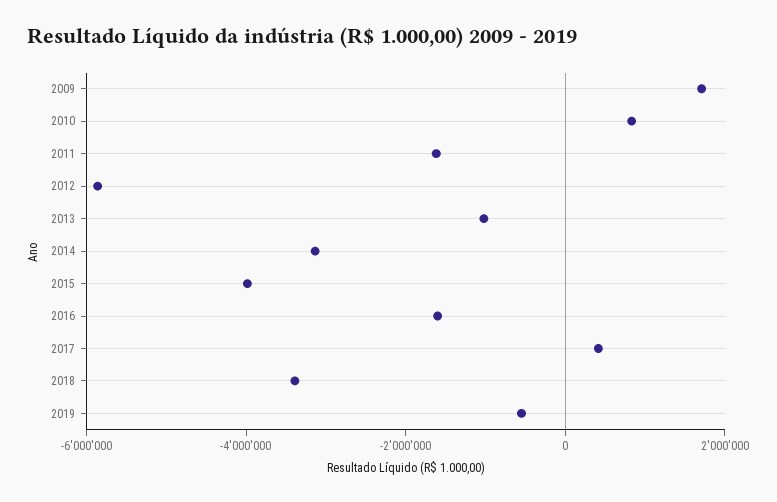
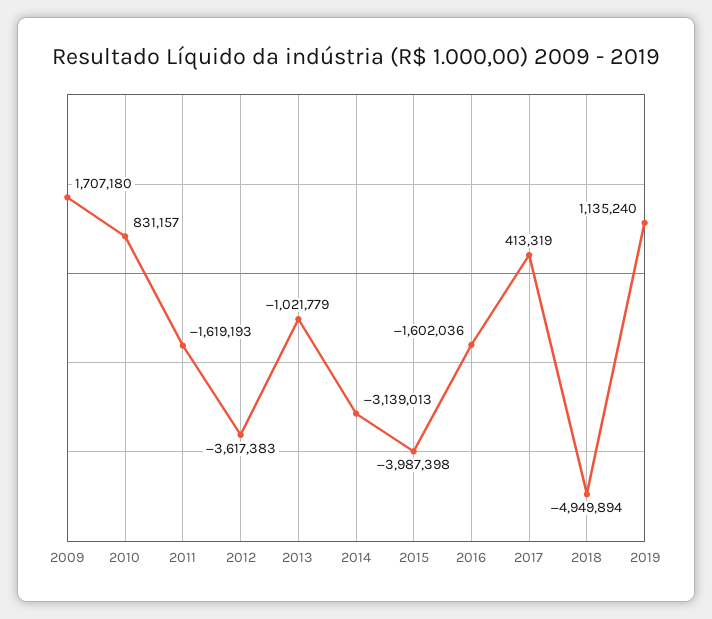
2012: -6000000 -> -3617383
2018: -3500000 -> -4949894
2019: -500000 -> 1135240

